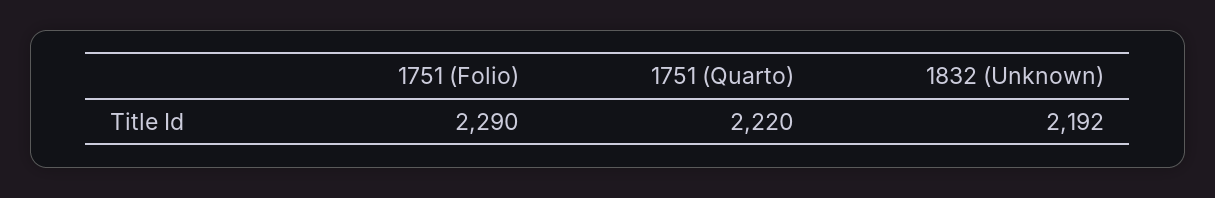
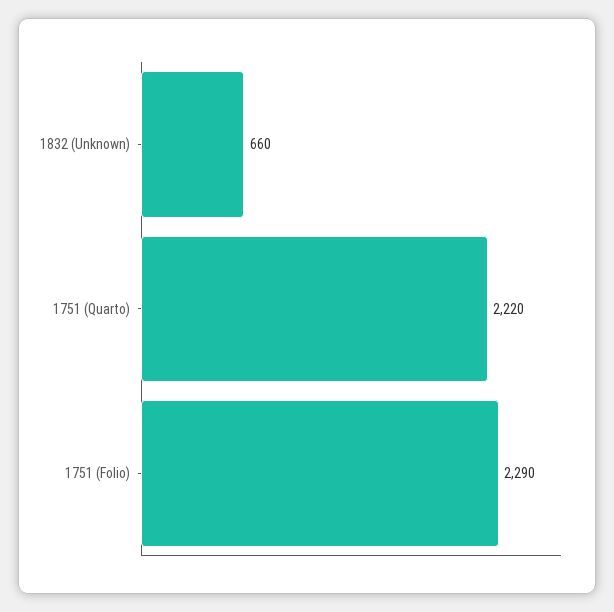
1832 (Unknown): 2192 -> 660

